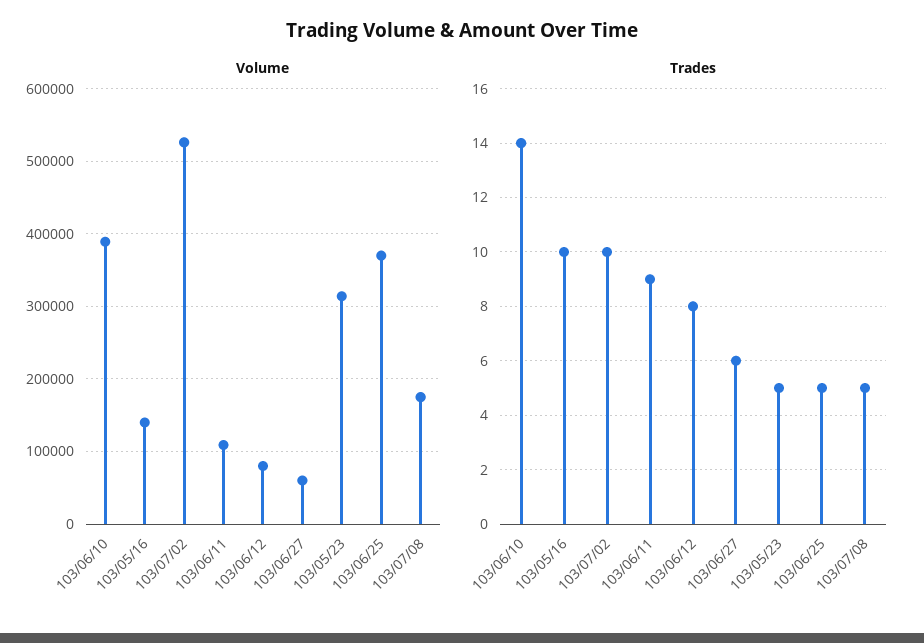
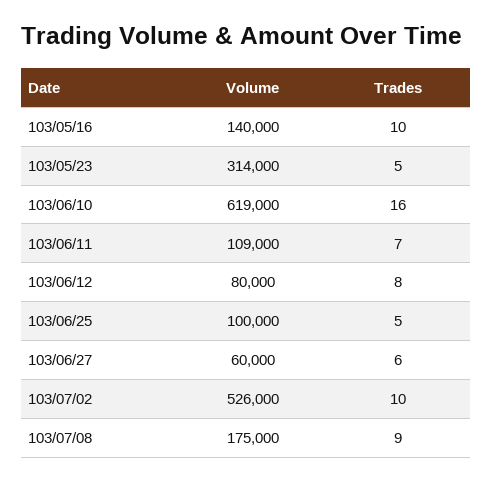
Volume, 103/06/10: 390000 -> 619000
Volume, 103/06/25: 370000 -> 100000
Trades, 103/06/10: 14 -> 16
Trades, 103/06/11: 9 -> 7
Trades, 103/07/08: 5 -> 9

